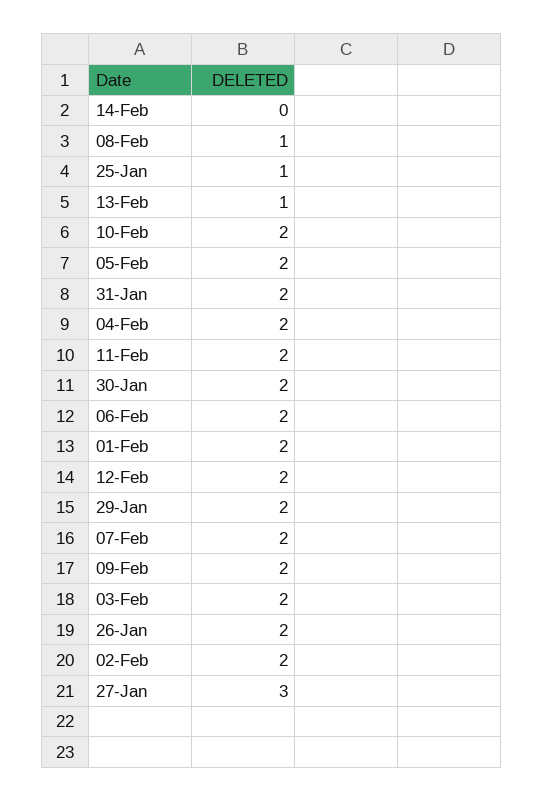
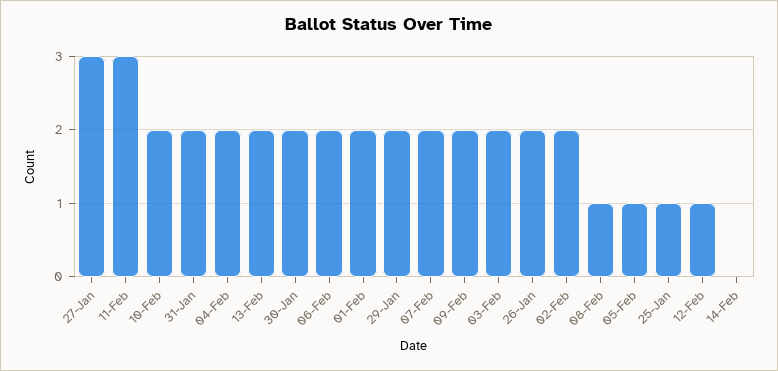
13-Feb: 1 -> 2
05-Feb: 2 -> 1
11-Feb: 2 -> 3
12-Feb: 2 -> 1

